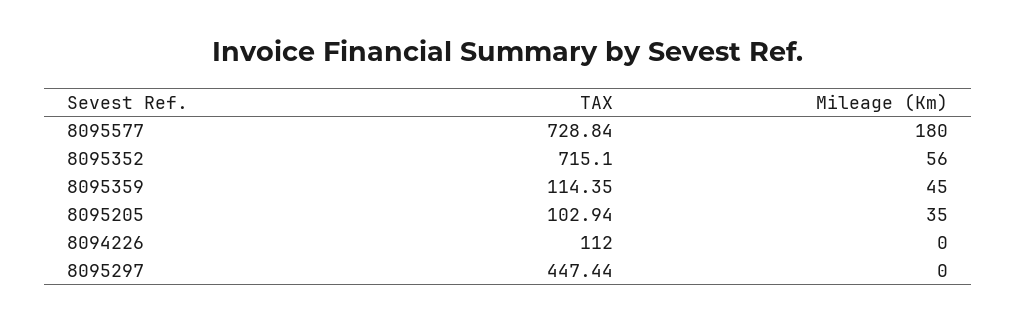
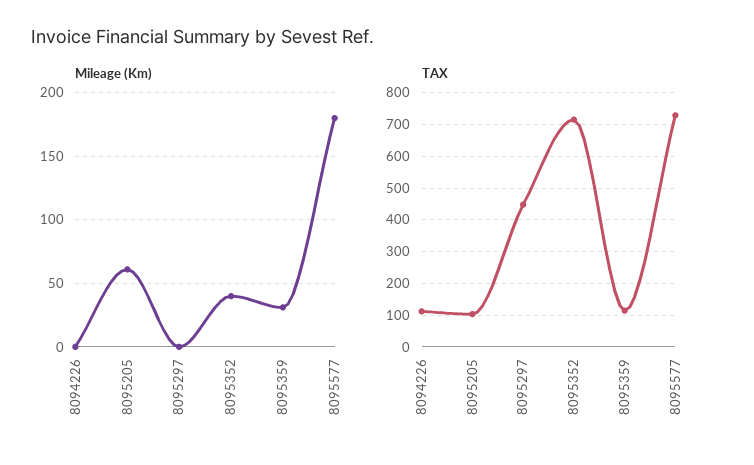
Mileage (Km), 8095352: 56 -> 40
Mileage (Km), 8095359: 45 -> 30
Mileage (Km), 8095205: 35 -> 60

